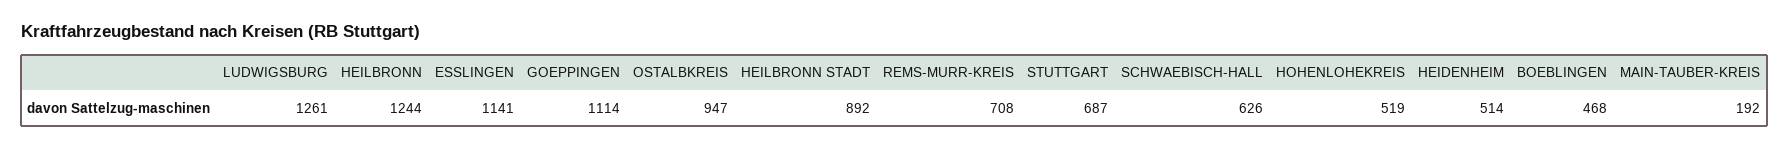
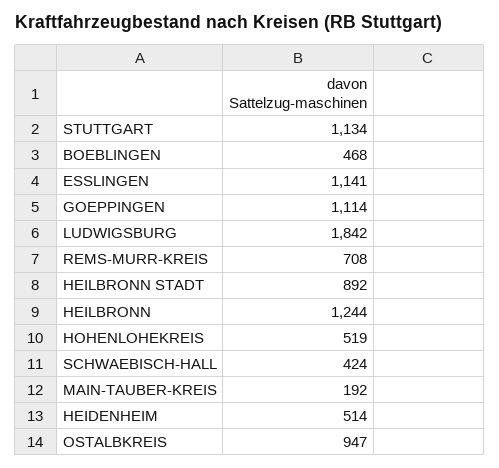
LUDWIGSBURG: 1261 -> 1842
STUTTGART: 687 -> 1134
SCHWAEBISCH-HALL: 626 -> 424

